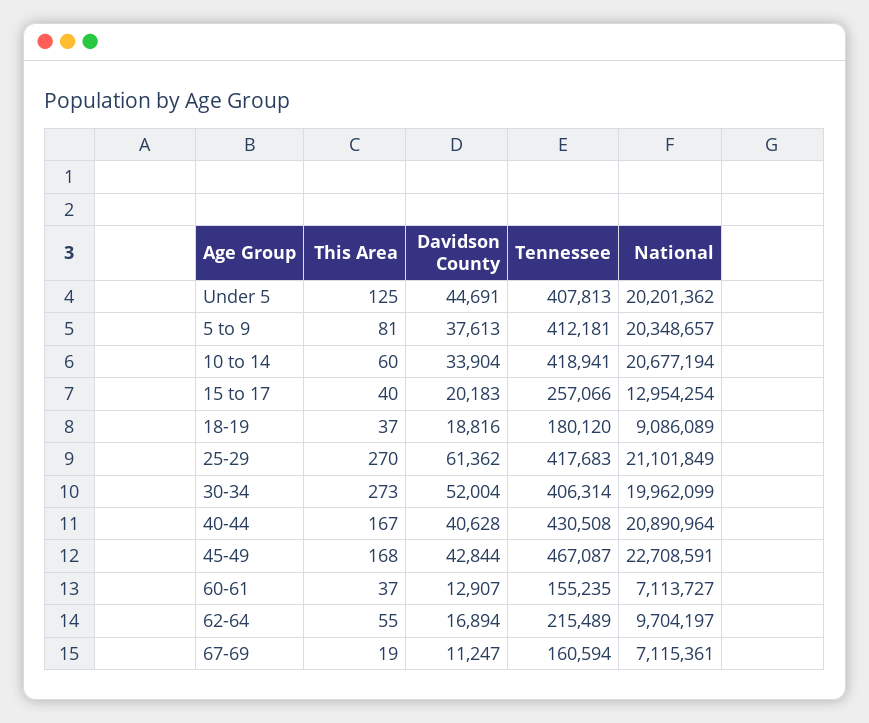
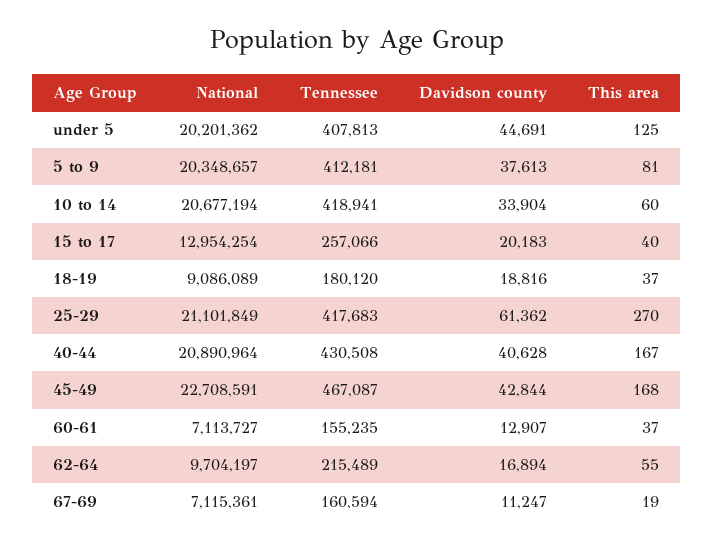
This Area, 30-34: 273 -> none
Davidson County, 30-34: 52004 -> none
Tennessee, 30-34: 406314 -> none
National, 30-34: 19962099 -> none

